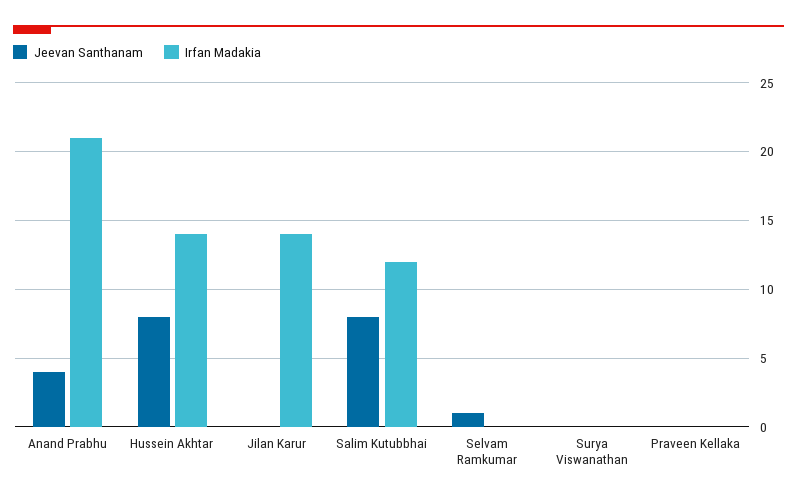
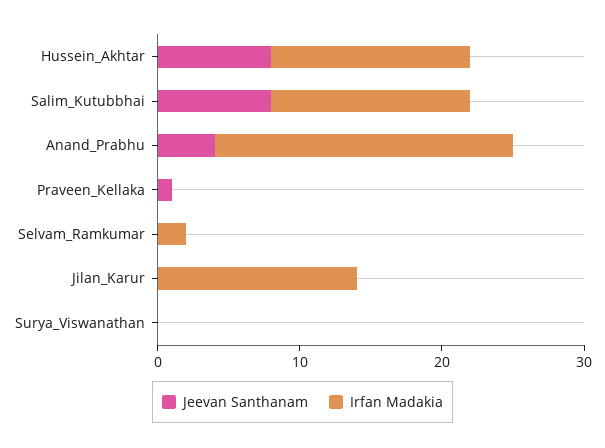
Irfan Madakia, Salim Kutubbhai: 12 -> 14
Jeevan Santhanam, Selvam Ramkumar: 1 -> 0
Irfan Madakia, Selvam Ramkumar: 0 -> 2
Jeevan Santhanam, Praveen Kellaka: 0 -> 1

